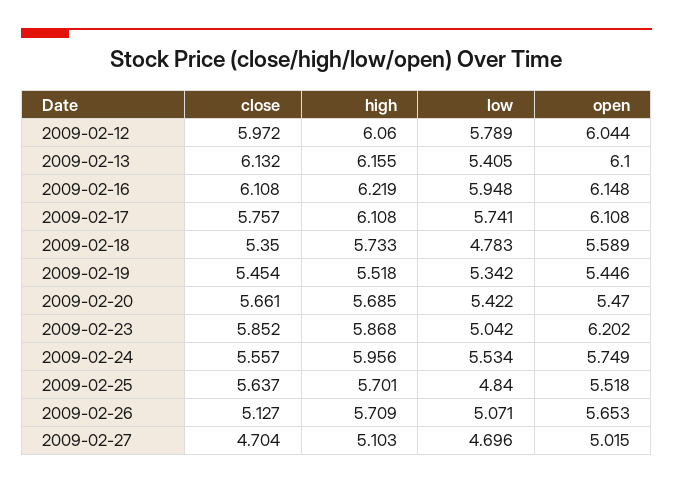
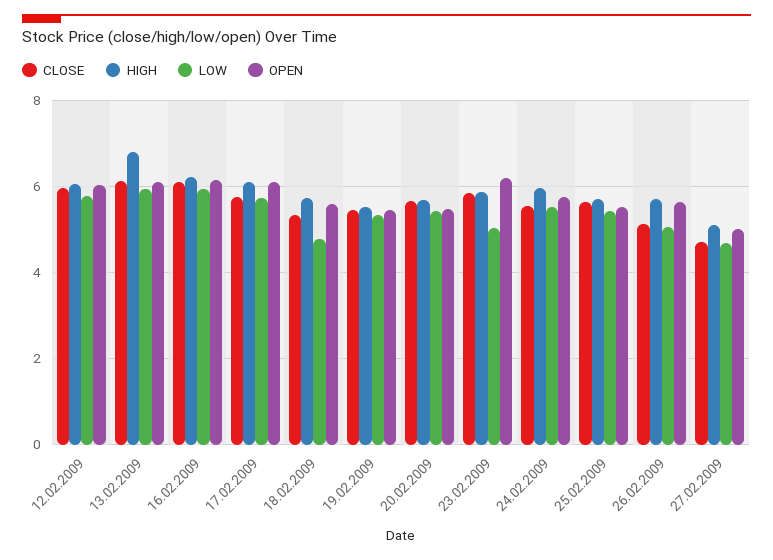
high, 2009-02-13: 6.155 -> 6.8
low, 2009-02-13: 5.405 -> 6
low, 2009-02-25: 4.84 -> 5.4

